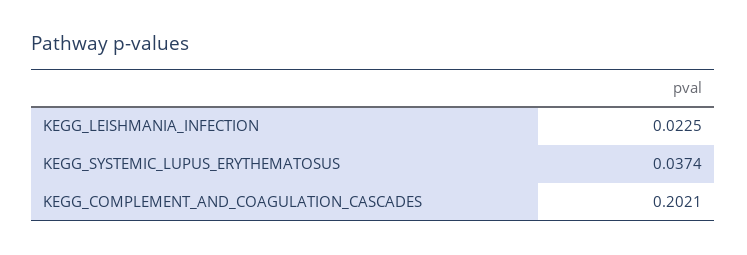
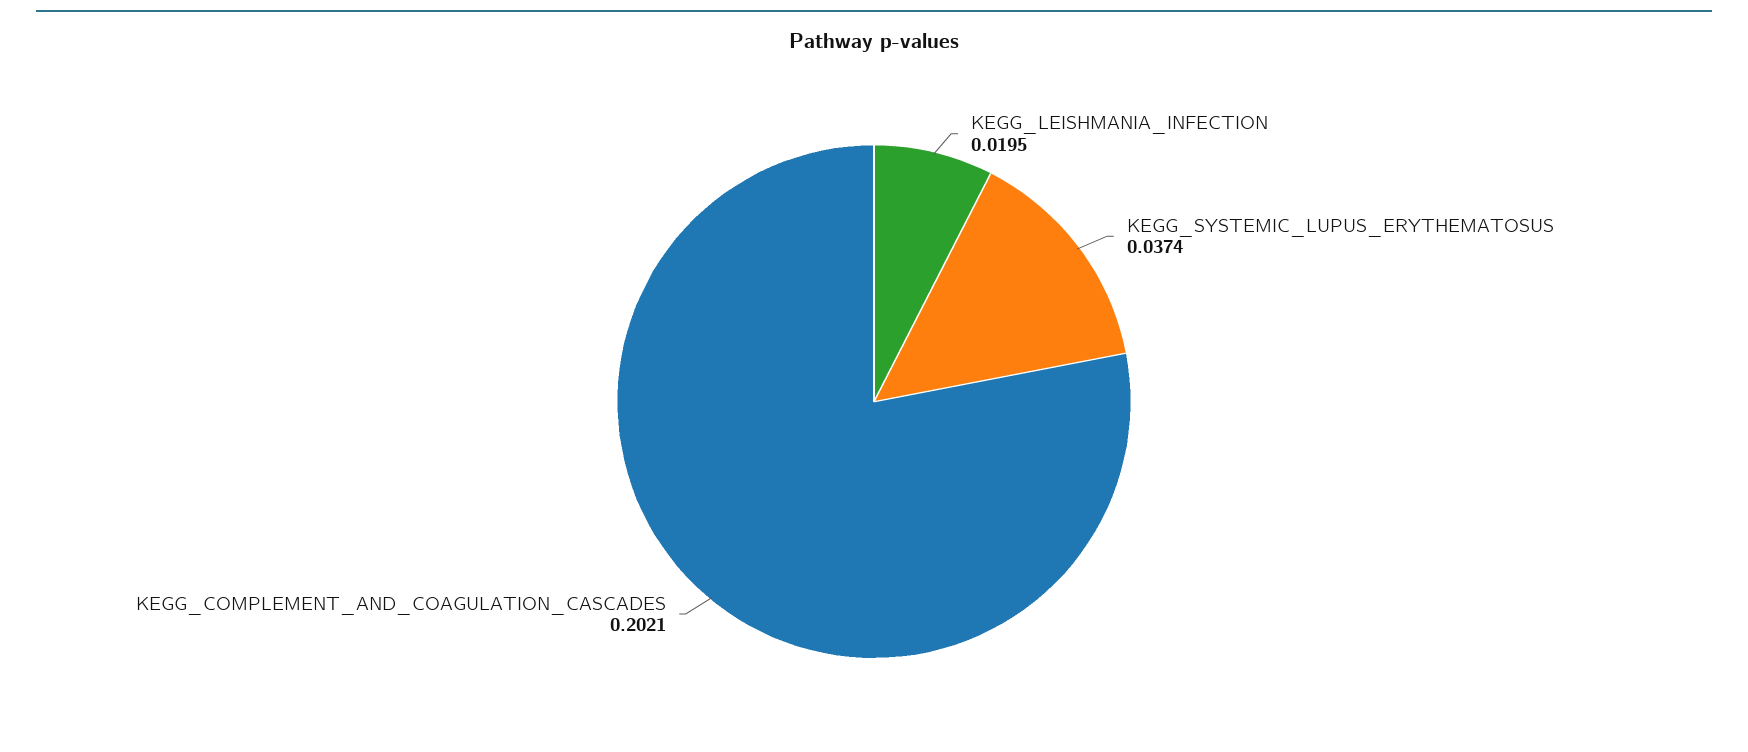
KEGG_LEISHMANIA_INFECTION: 0.0225 -> 0.0195

